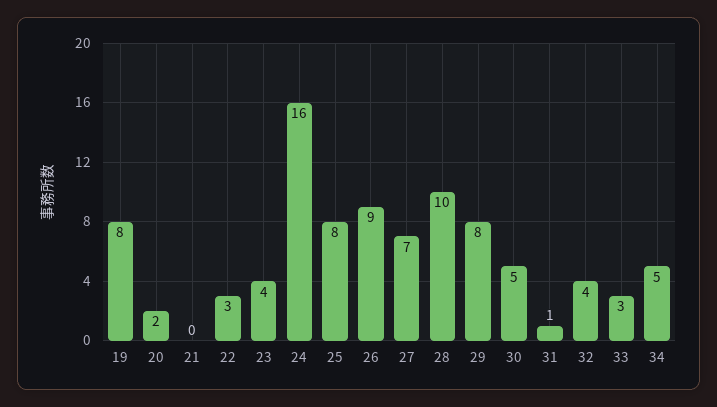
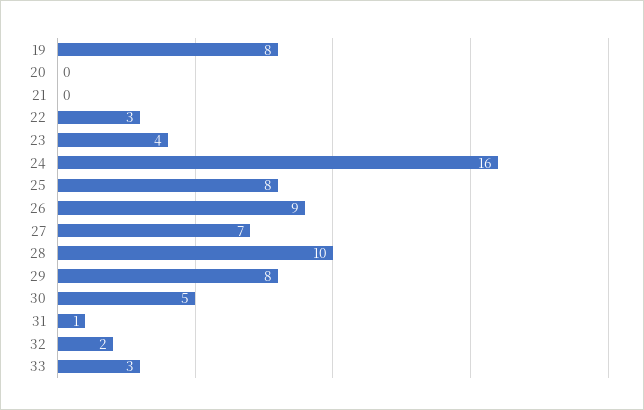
20: 2 -> 0
32: 4 -> 2
34: 5 -> none

